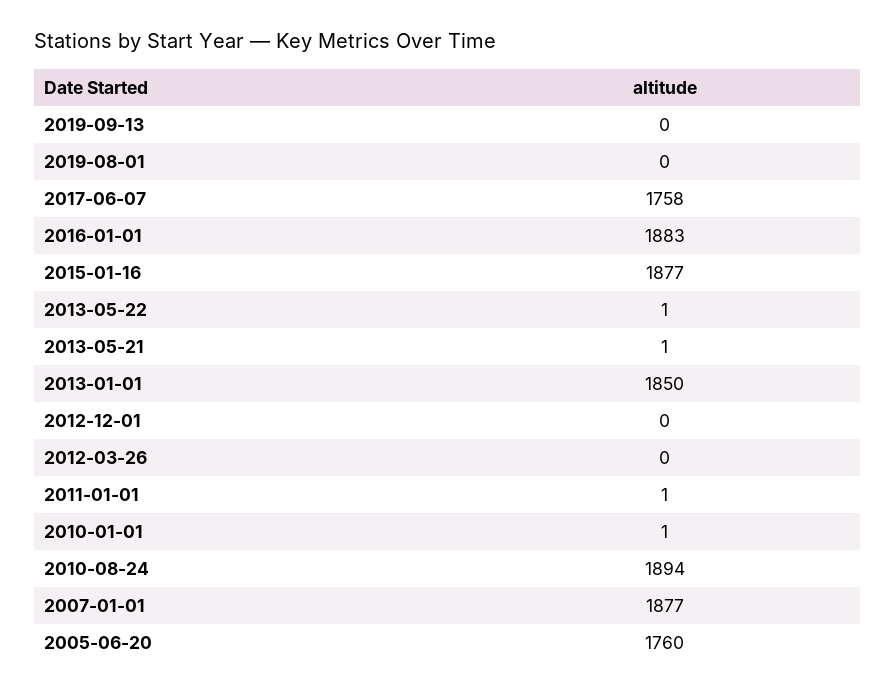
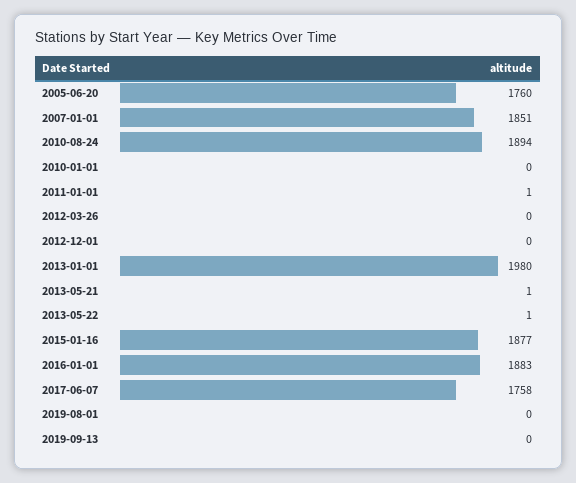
2013-01-01: 1850 -> 1980
2010-01-01: 1 -> 0
2007-01-01: 1877 -> 1851

